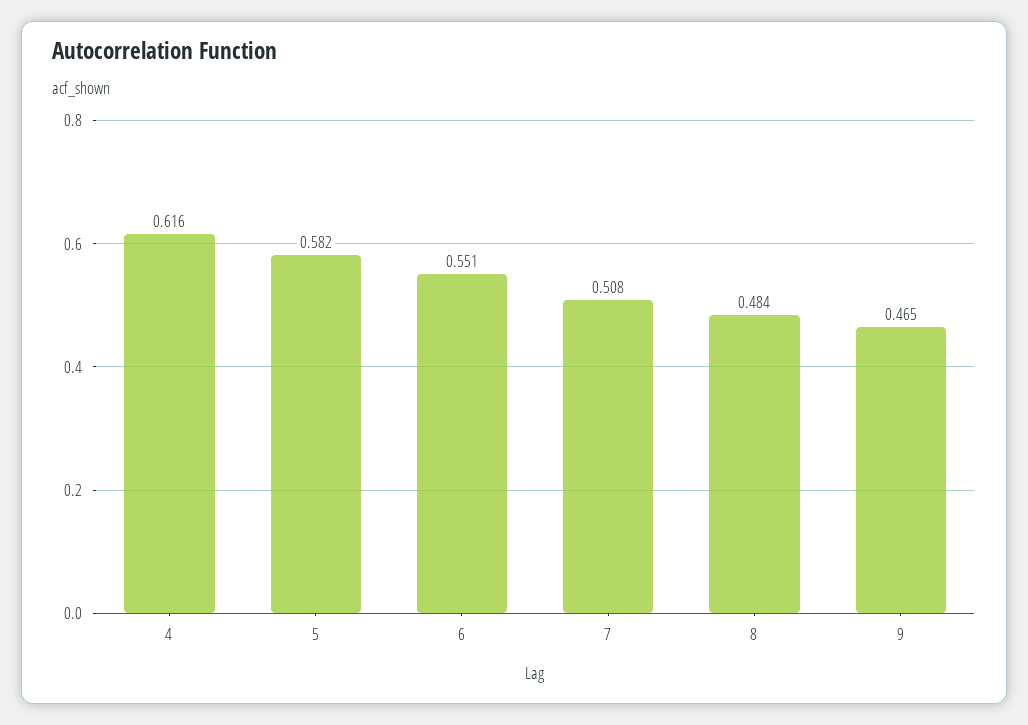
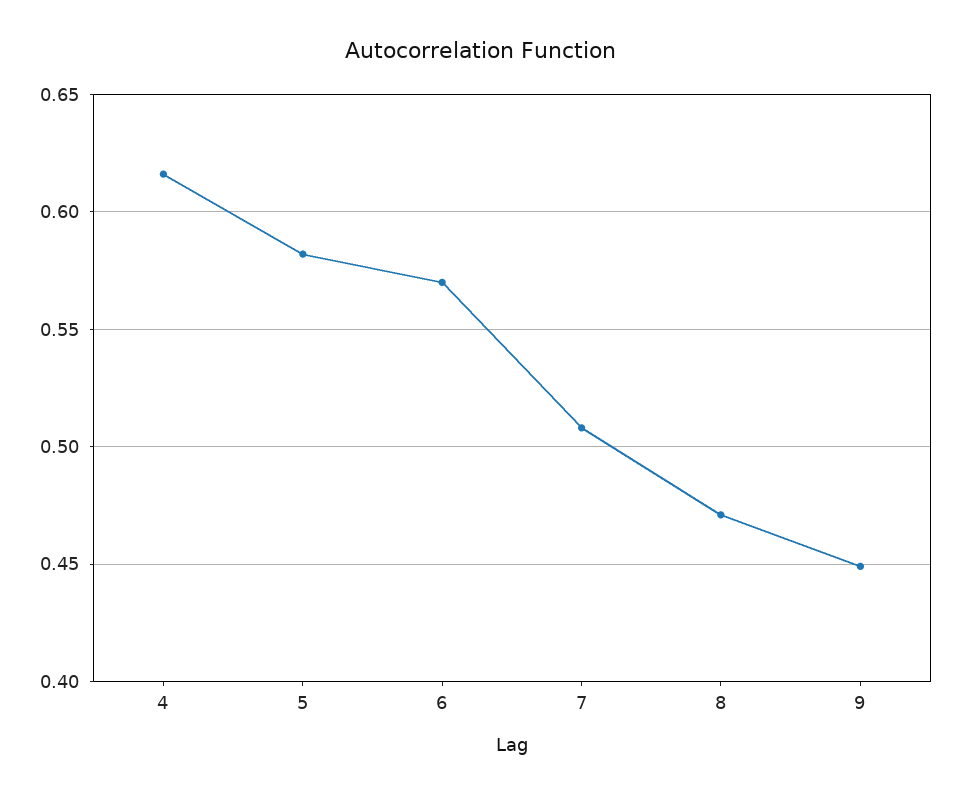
6: 0.551 -> 0.57
8: 0.484 -> 0.47
9: 0.465 -> 0.45

